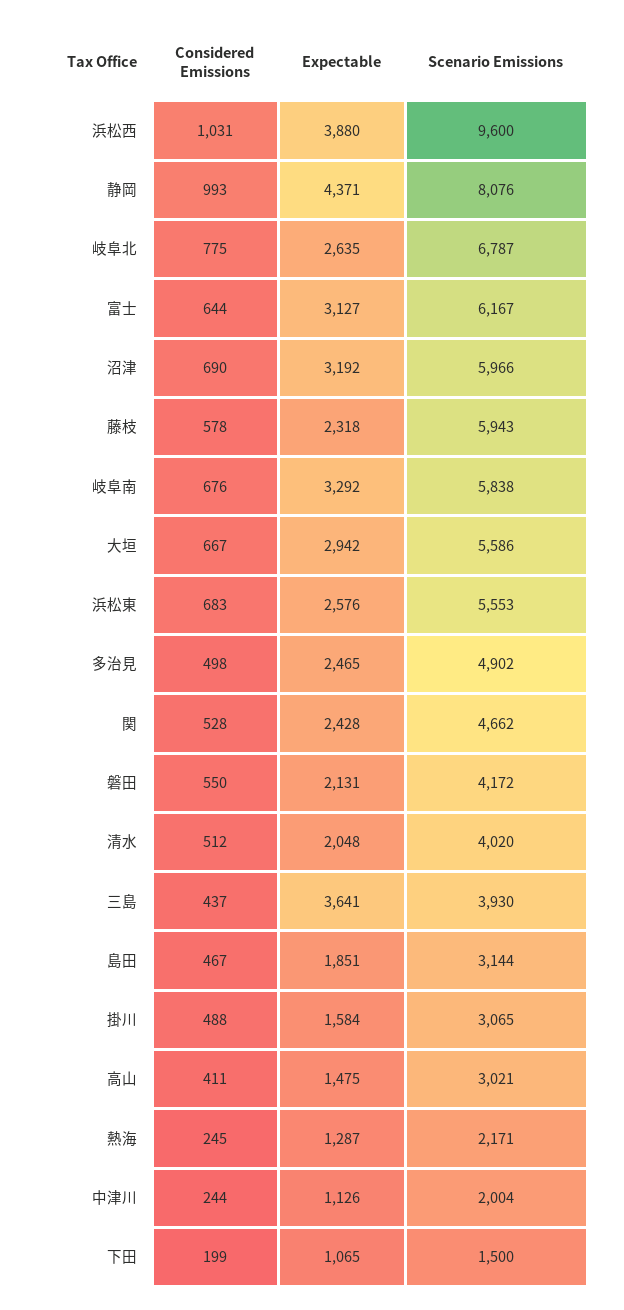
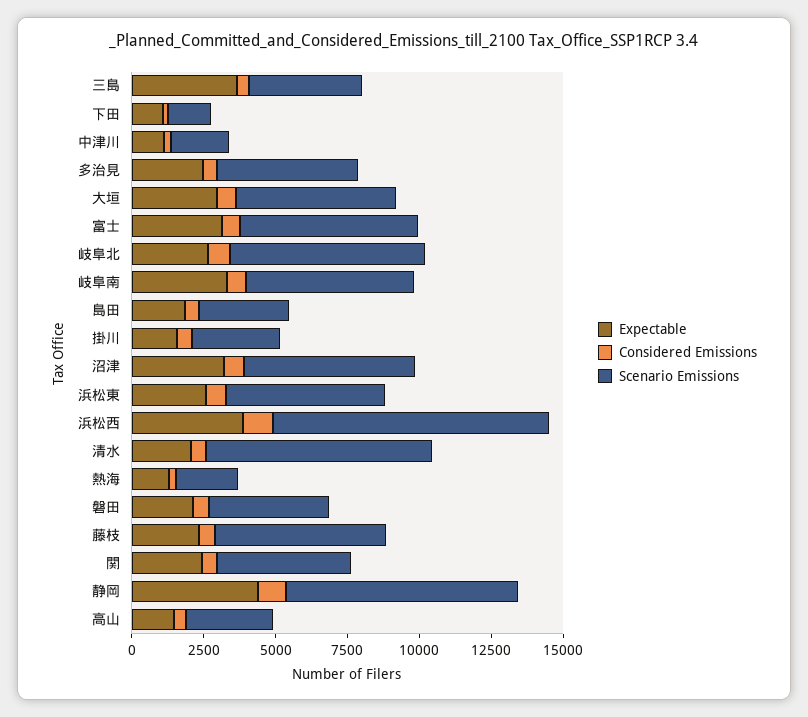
Scenario Emissions, 清水: 4020 -> 8000

